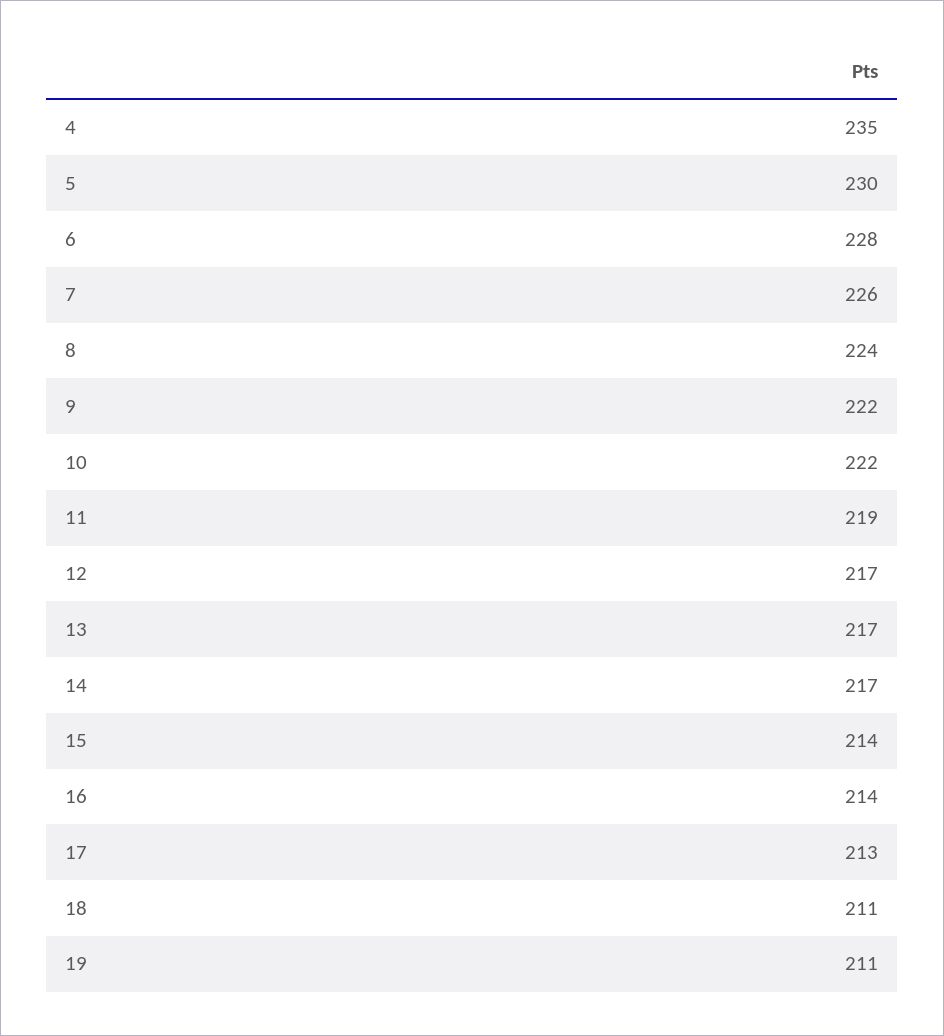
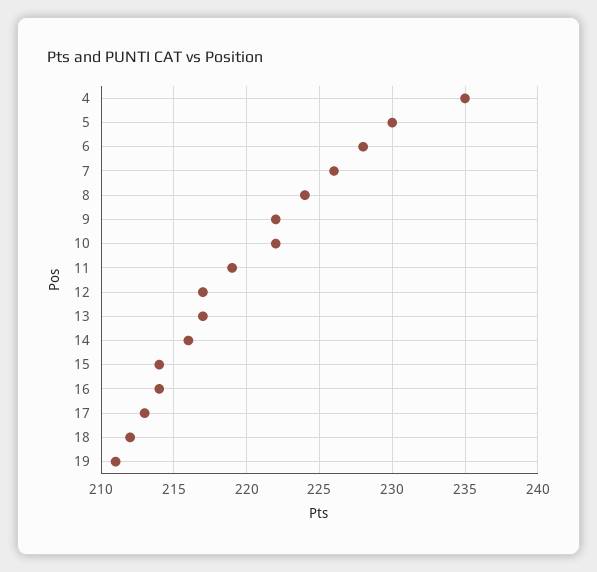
14: 217 -> 216
18: 211 -> 212

